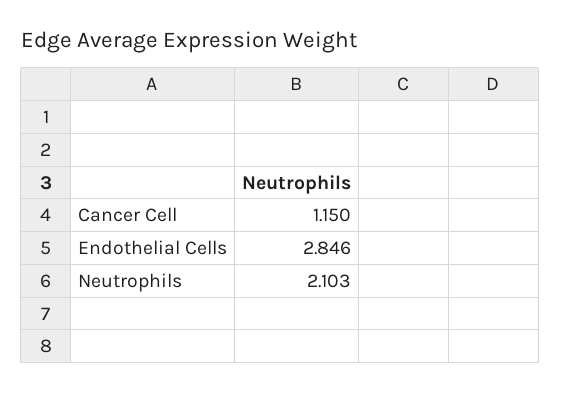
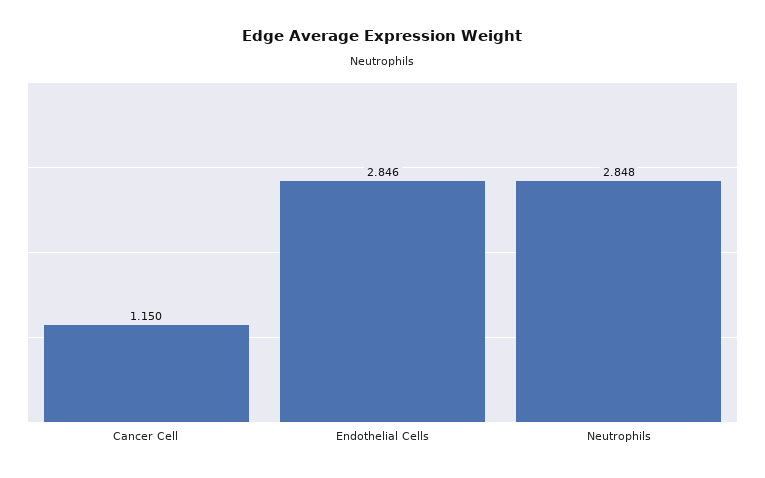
Neutrophils: 2.103 -> 2.848

